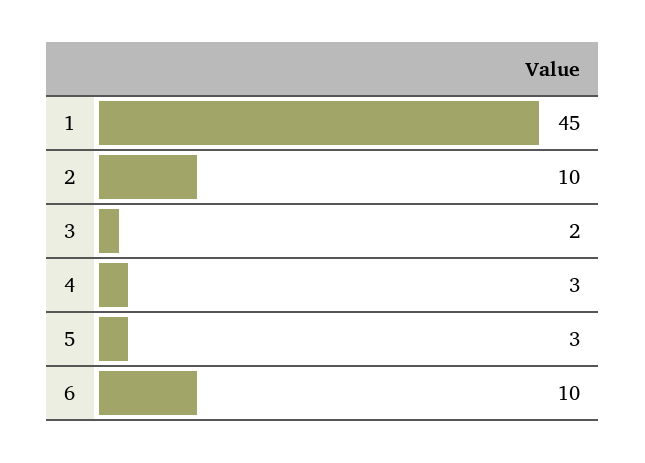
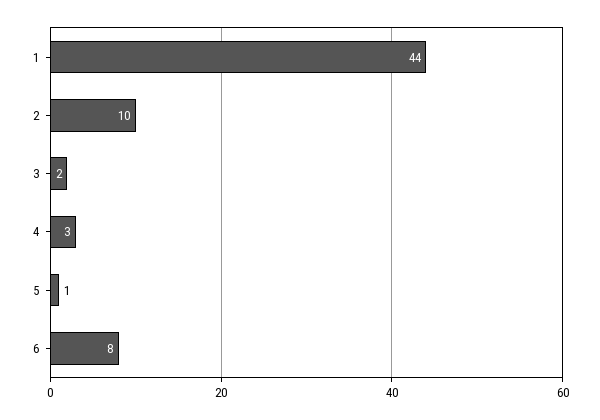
1: 45 -> 44
5: 3 -> 1
6: 10 -> 8

